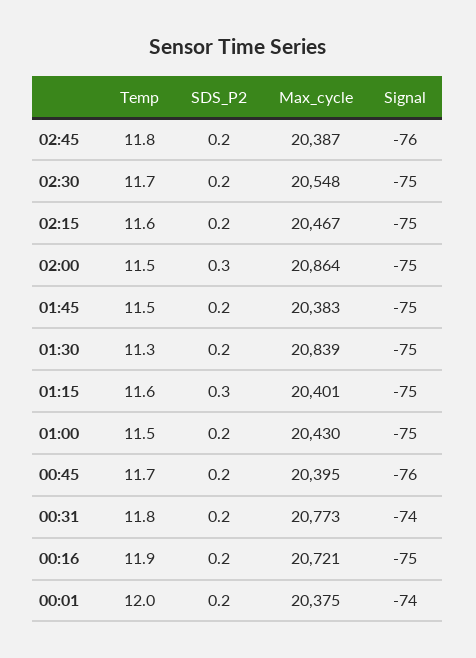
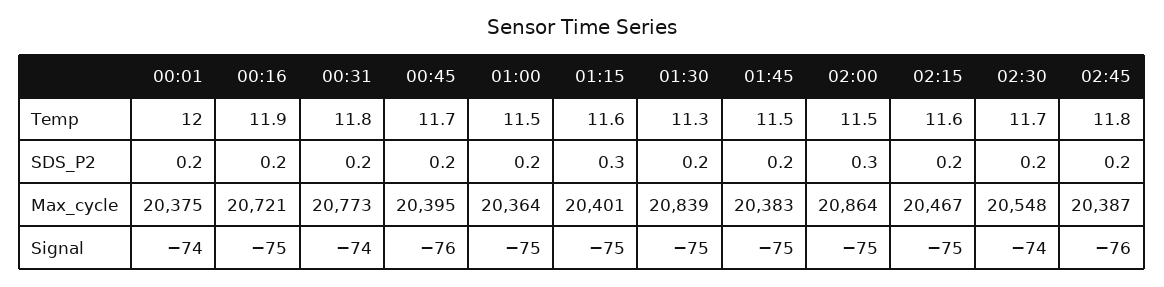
Signal, 02:30: -75 -> -74
Max_cycle, 01:00: 20430 -> 20364

